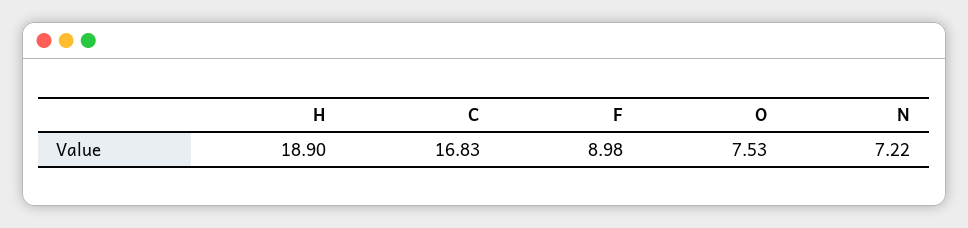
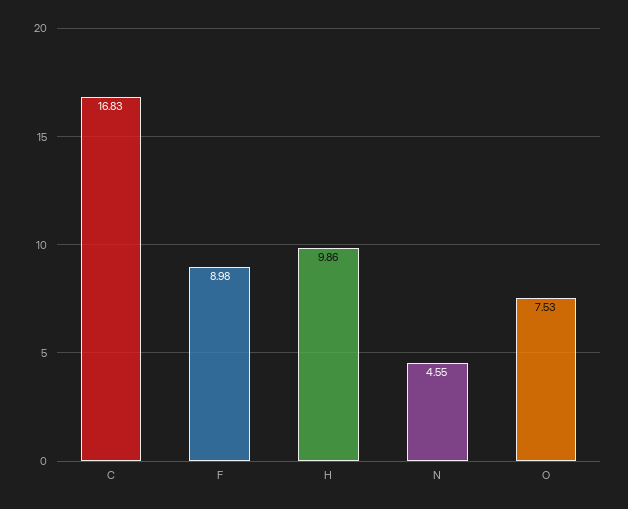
H: 18.9 -> 9.86
N: 7.22 -> 4.55

